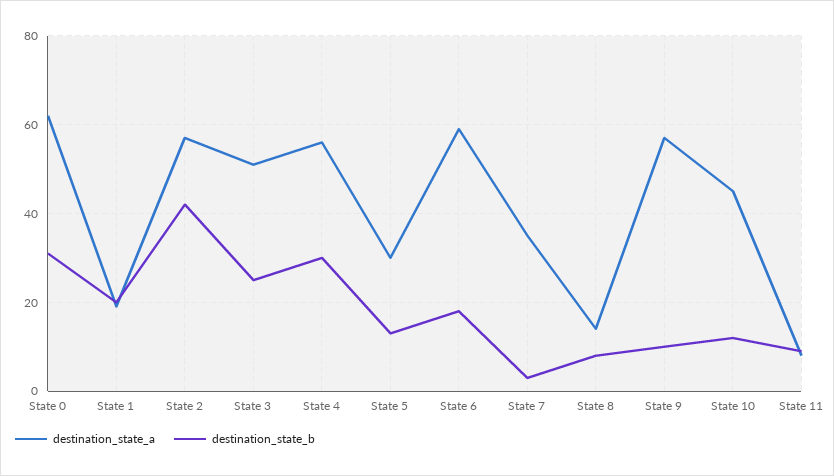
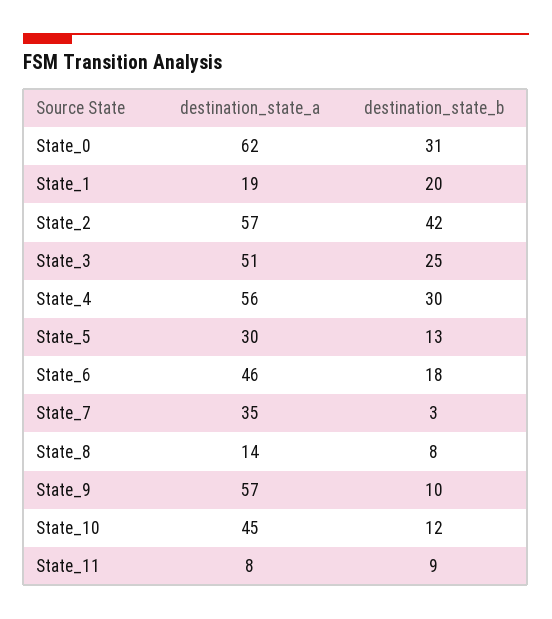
destination_state_a, State 6: 60 -> 46

